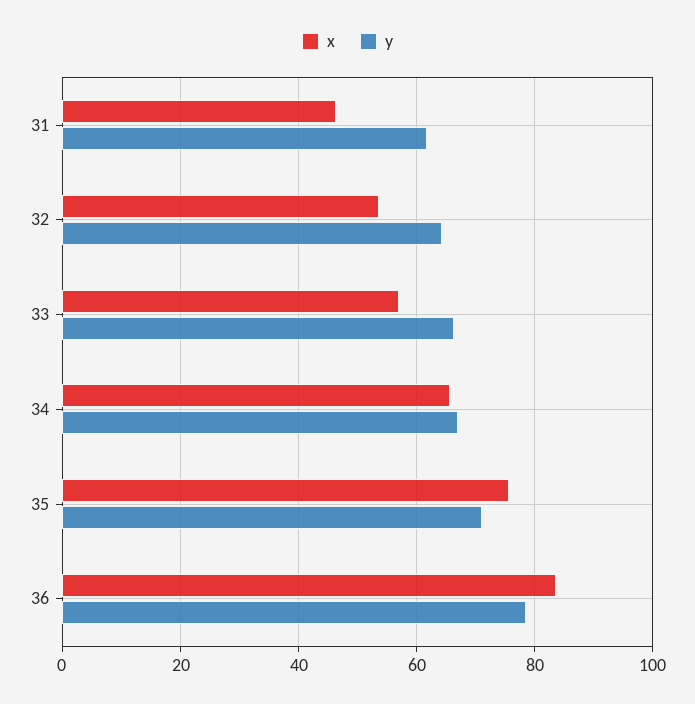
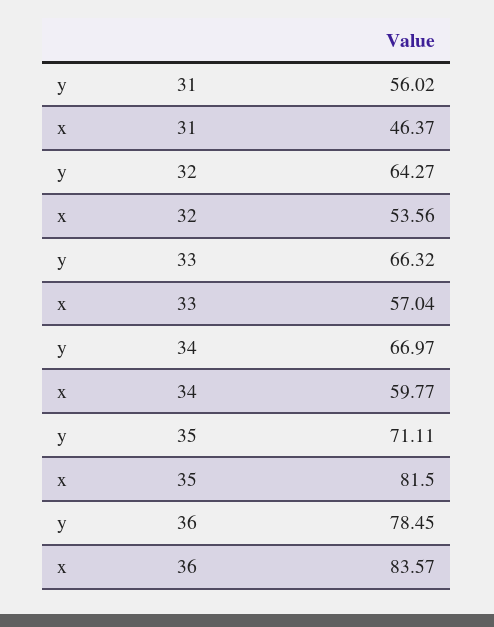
y, 31: 62 -> 56.02
x, 34: 66 -> 59.77
x, 35: 76 -> 81.5

